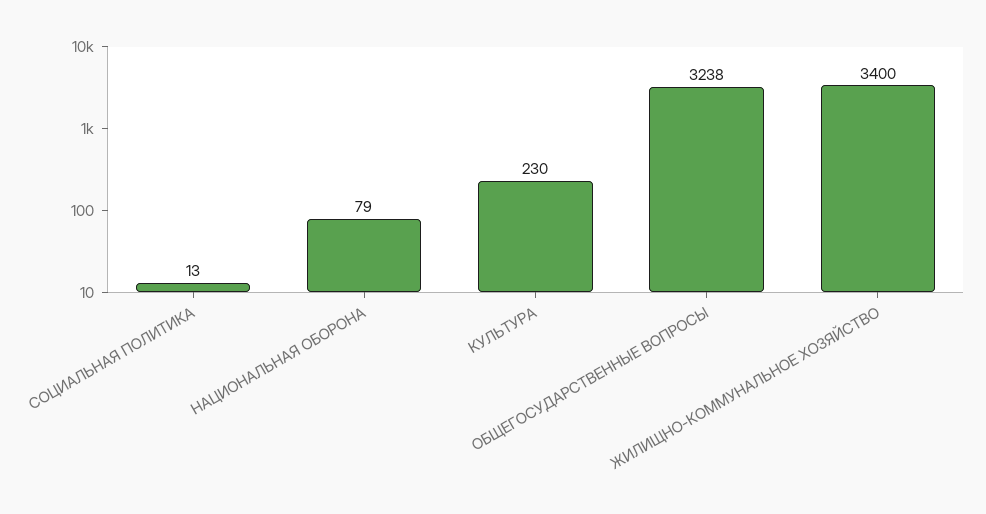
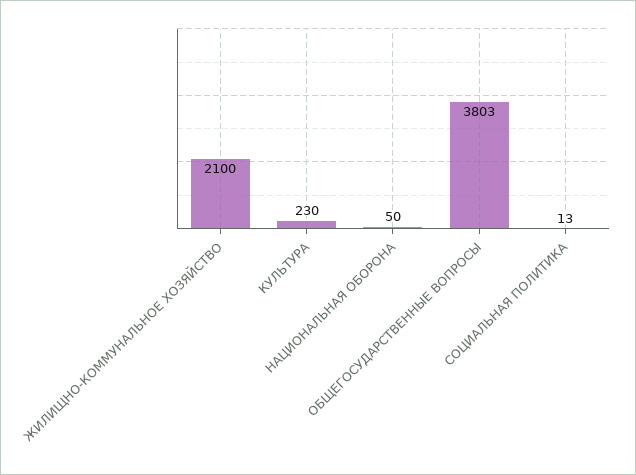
НАЦИОНАЛЬНАЯ ОБОРОНА: 79 -> 50
ОБЩЕГОСУДАРСТВЕННЫЕ ВОПРОСЫ: 3238 -> 3803
ЖИЛИЩНО-КОММУНАЛЬНОЕ ХОЗЯЙСТВО: 3400 -> 2100

